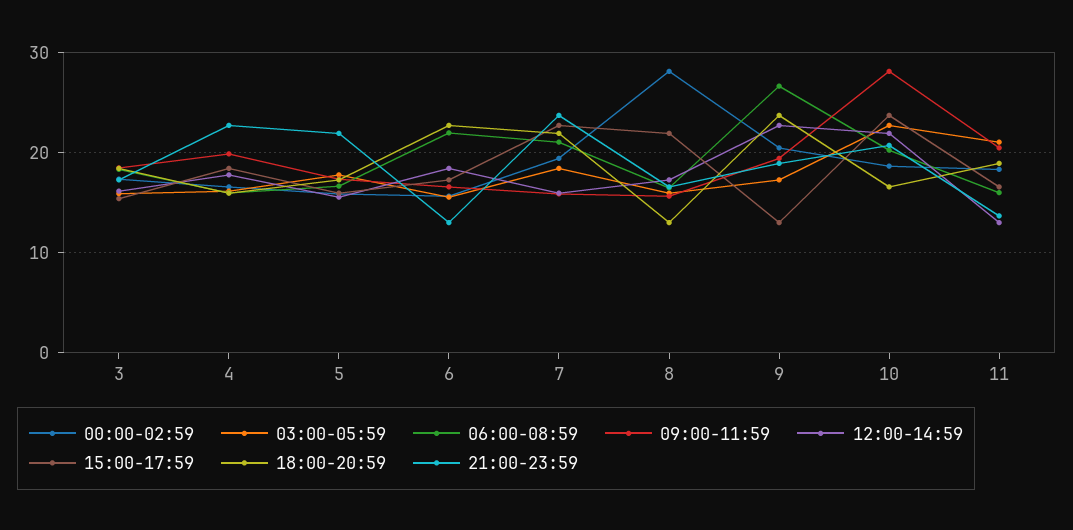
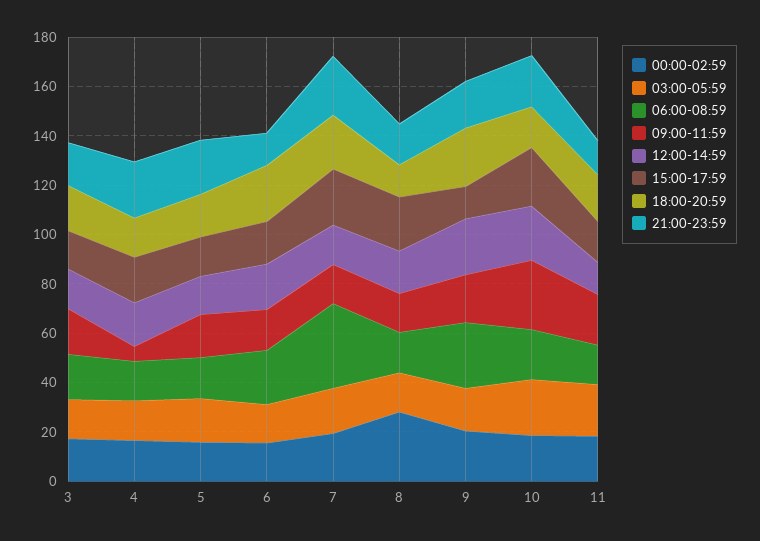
09:00-11:59, 4: 20 -> 5
06:00-08:59, 7: 21 -> 35

